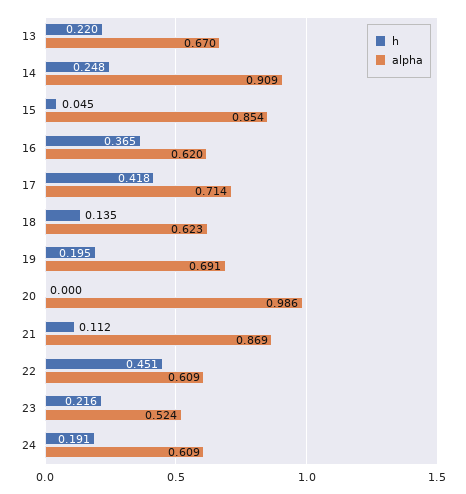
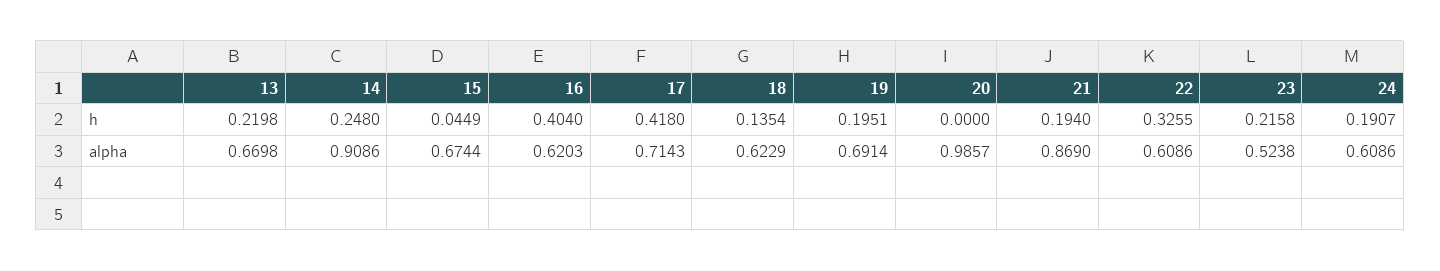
alpha, 15: 0.854 -> 0.6744
h, 16: 0.365 -> 0.404
h, 21: 0.112 -> 0.194
h, 22: 0.451 -> 0.3255

